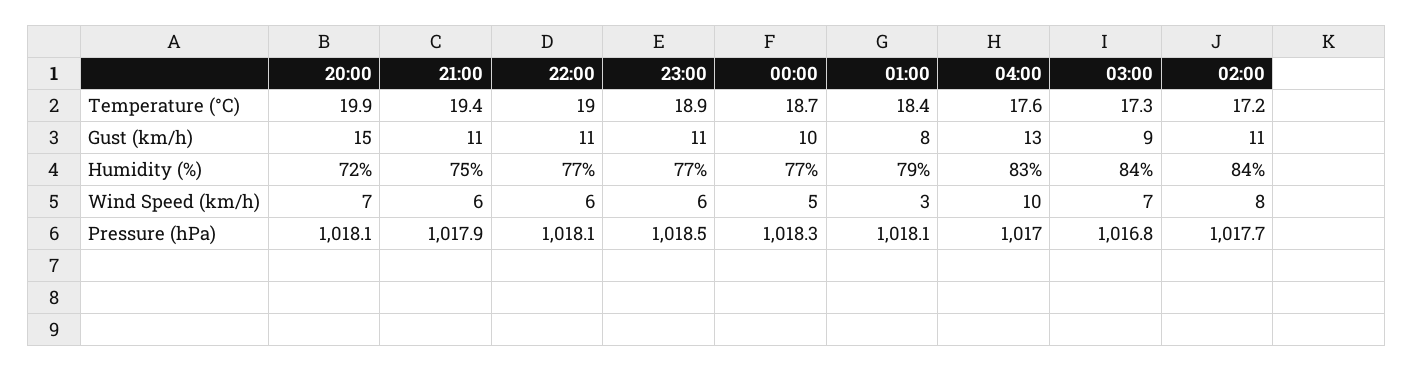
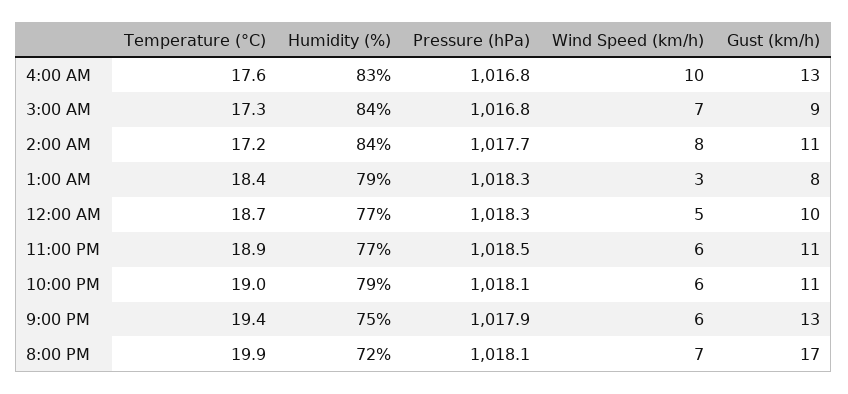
20:00, Gust (km/h): 15 -> 17
21:00, Gust (km/h): 11 -> 13
22:00, Humidity (%): 77 -> 79
01:00, Pressure (hPa): 1018.1 -> 1018.3
04:00, Pressure (hPa): 1017 -> 1016.8

